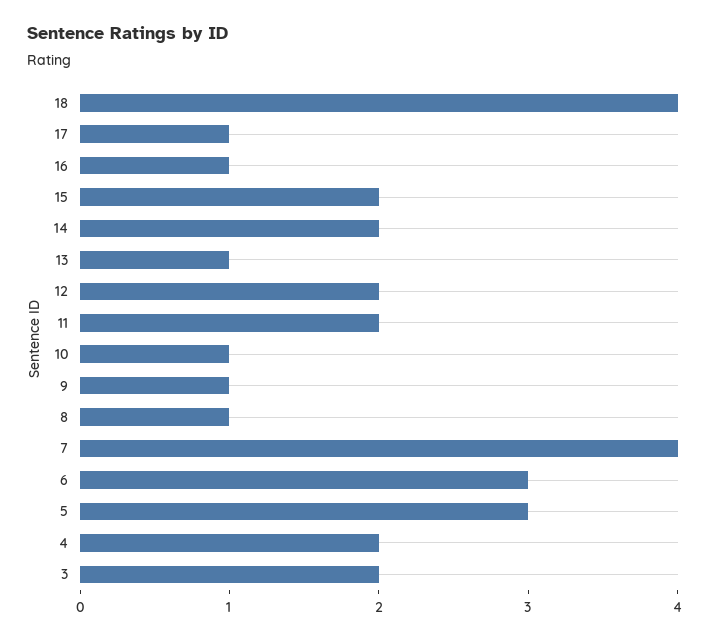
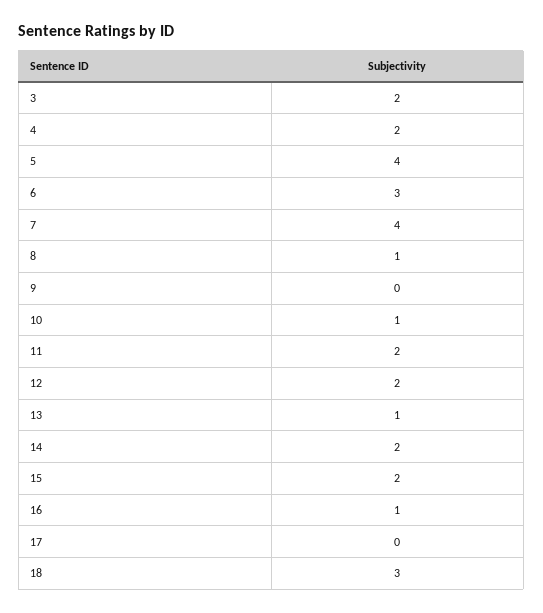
18: 4 -> 3
17: 1 -> 0
9: 1 -> 0
5: 3 -> 4

